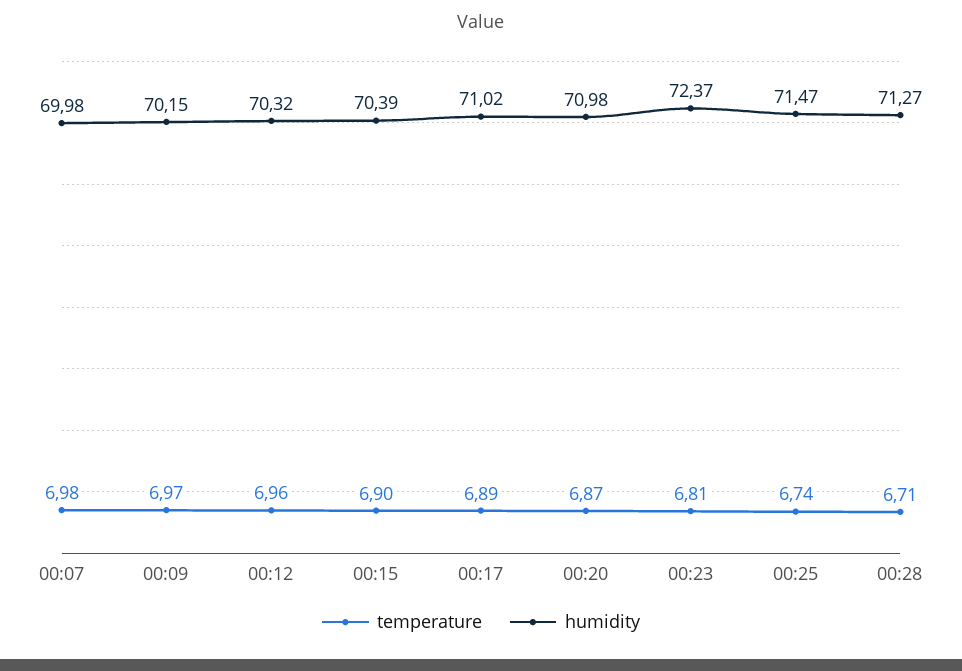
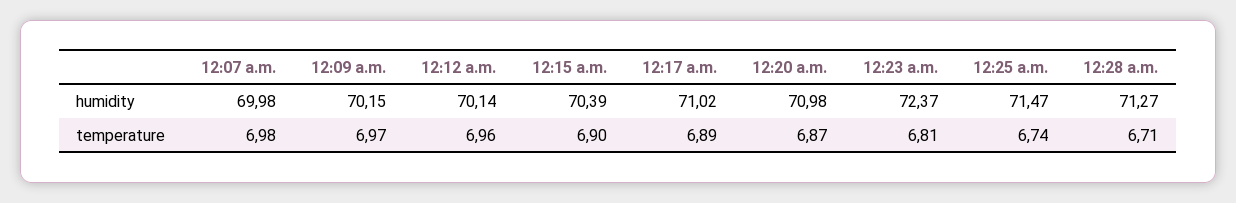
humidity, 00:12: 70.32 -> 70.14

